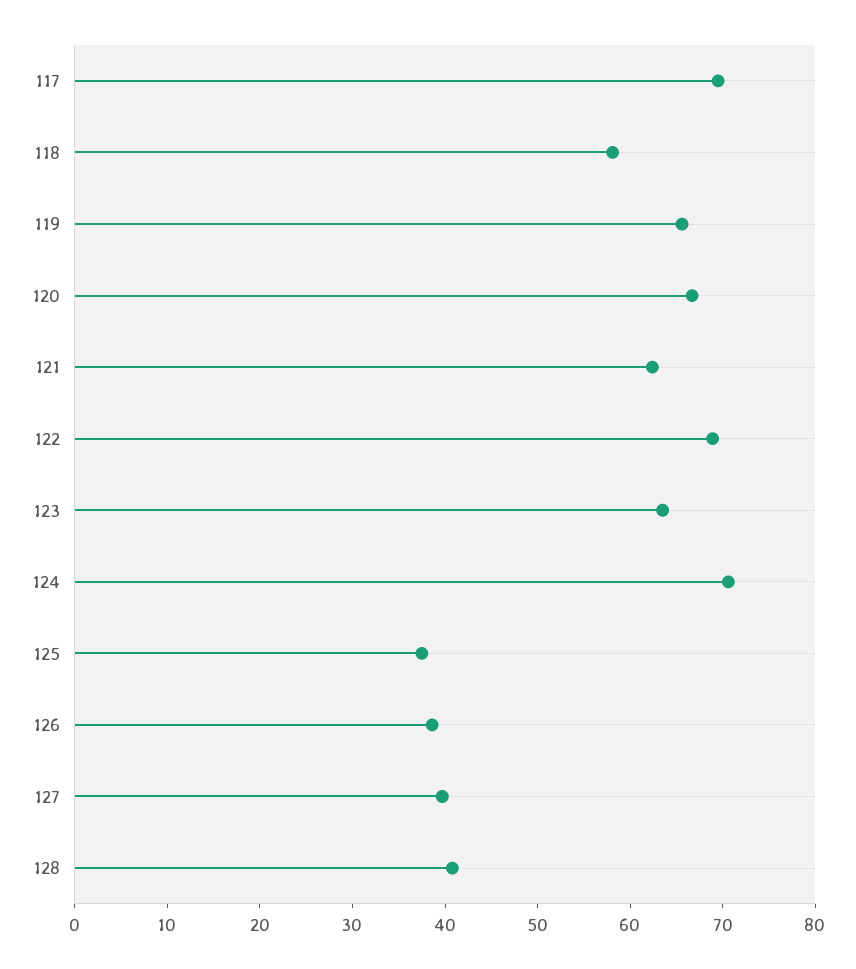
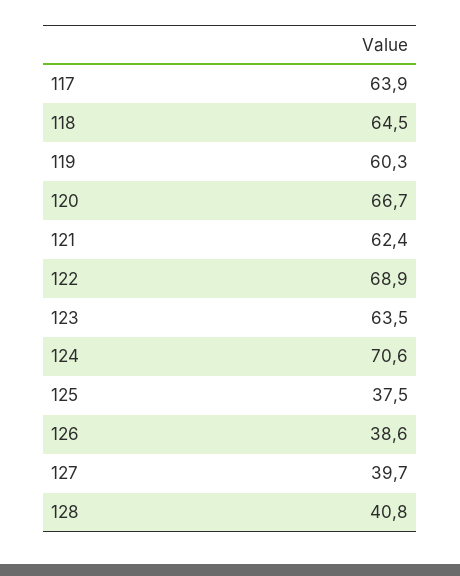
117: 70 -> 63.9
118: 58 -> 64.5
119: 66 -> 60.3

